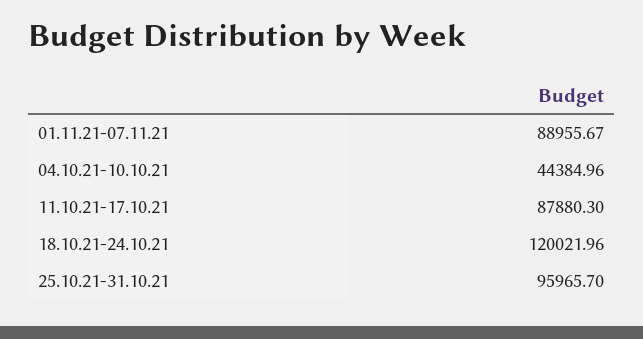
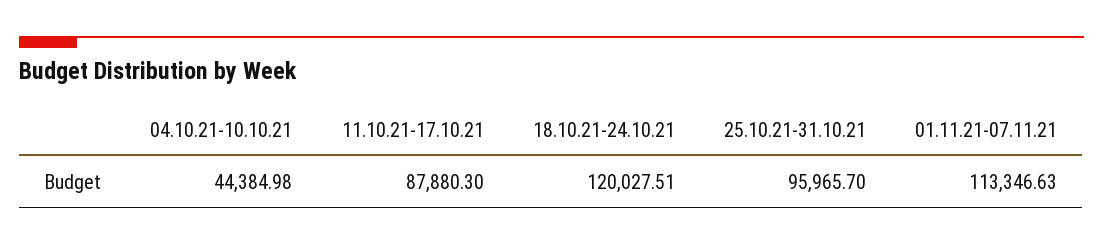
01.11.21-07.11.21: 88955.67 -> 113346.63
04.10.21-10.10.21: 44384.96 -> 44384.98
18.10.21-24.10.21: 120021.96 -> 120027.51

